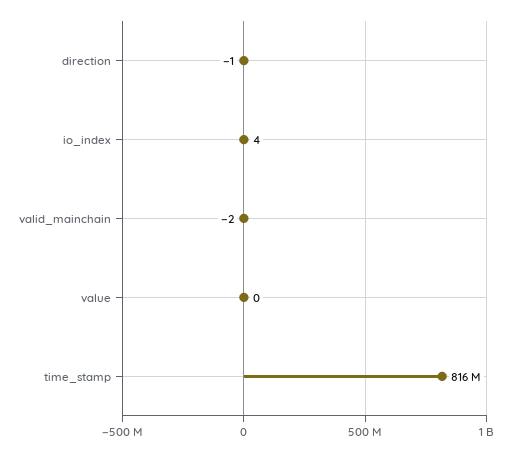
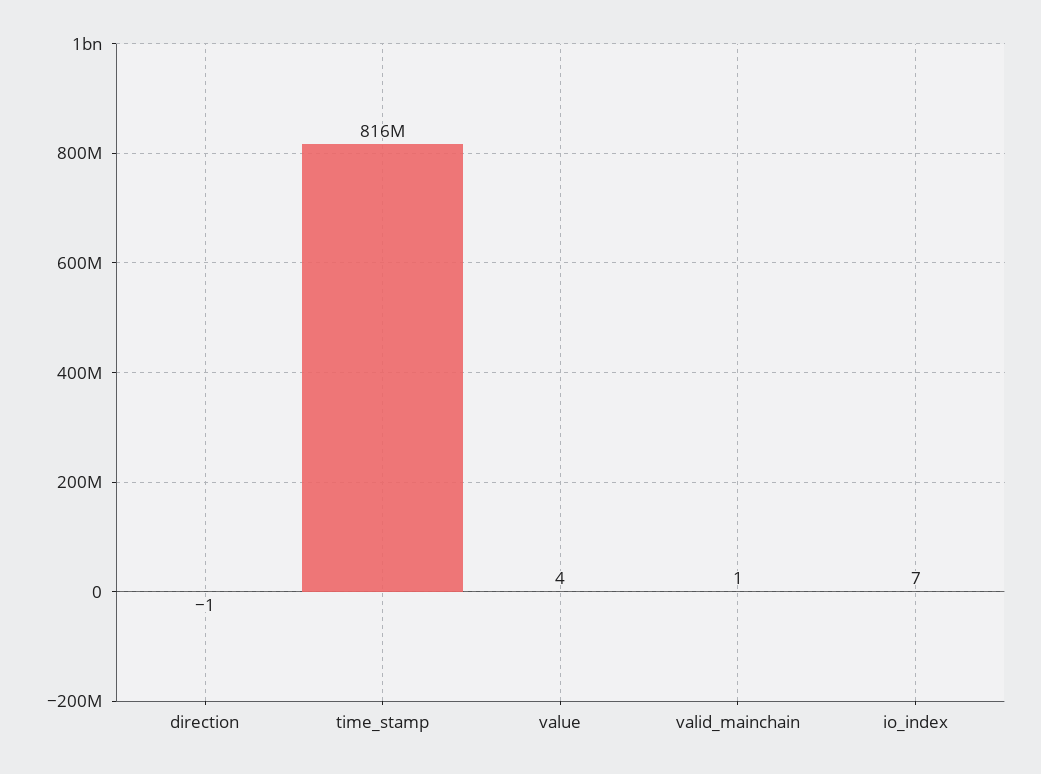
io_index: 4 -> 7
valid_mainchain: -2 -> 1
value: 0 -> 4

